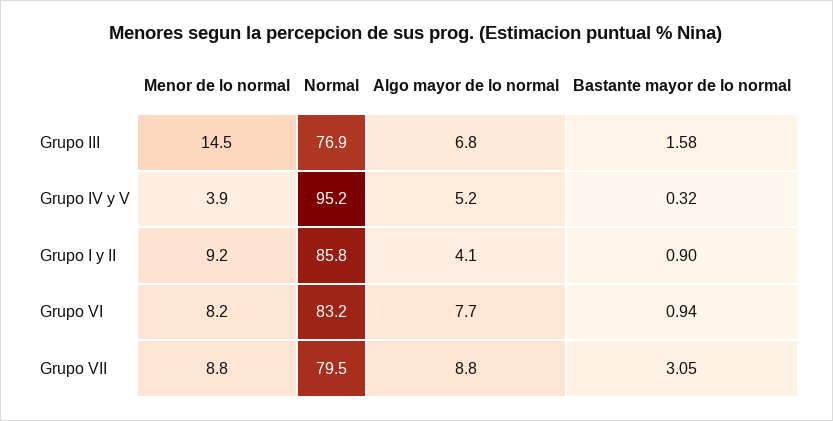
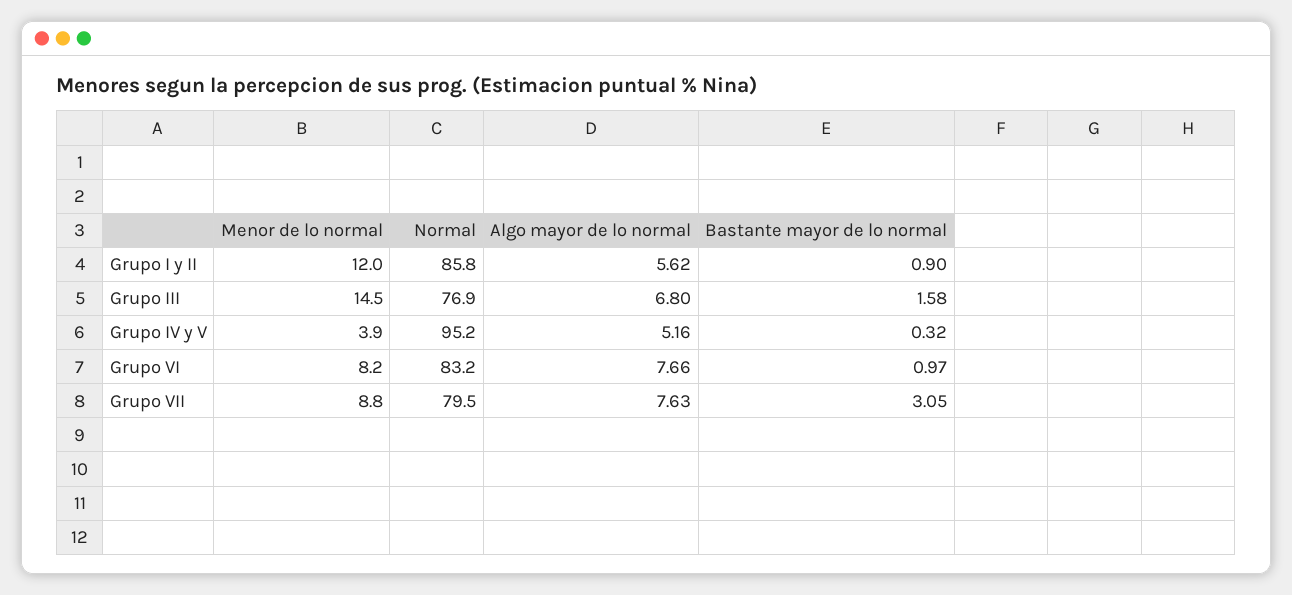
Menor de lo normal, Grupo I y II: 9.2 -> 12
Algo mayor de lo normal, Grupo I y II: 4.1 -> 5.62
Bastante mayor de lo normal, Grupo VI: 0.94 -> 0.97
Algo mayor de lo normal, Grupo VII: 8.8 -> 7.63

